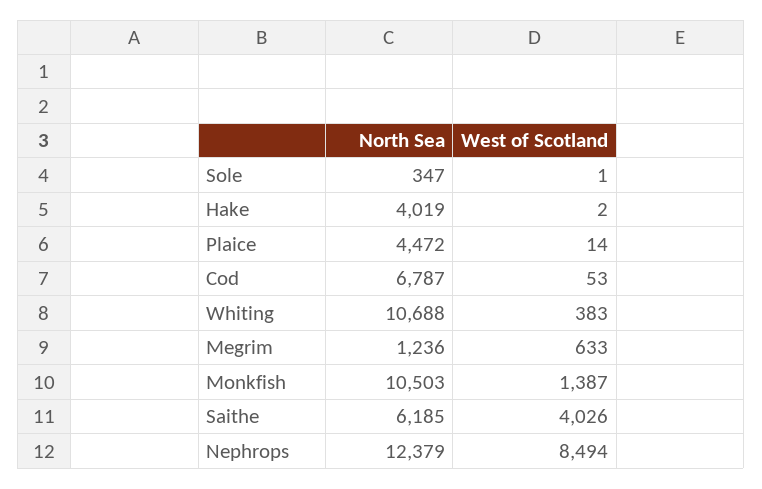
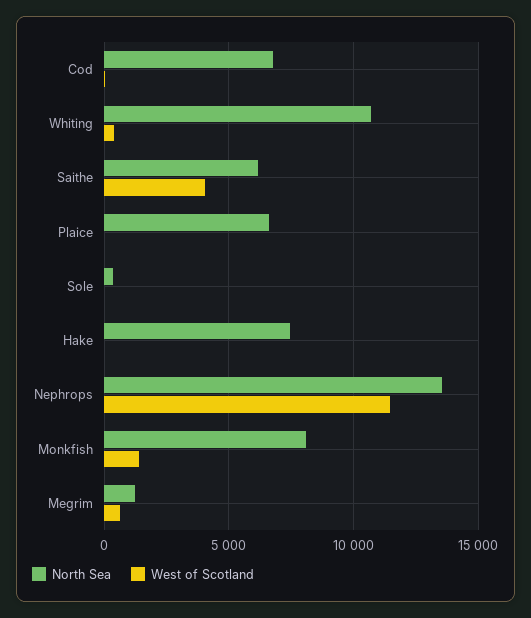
North Sea, Hake: 4019 -> 7500
North Sea, Plaice: 4472 -> 6500
North Sea, Monkfish: 10503 -> 8000
North Sea, Nephrops: 12379 -> 13500
West of Scotland, Nephrops: 8494 -> 11500

